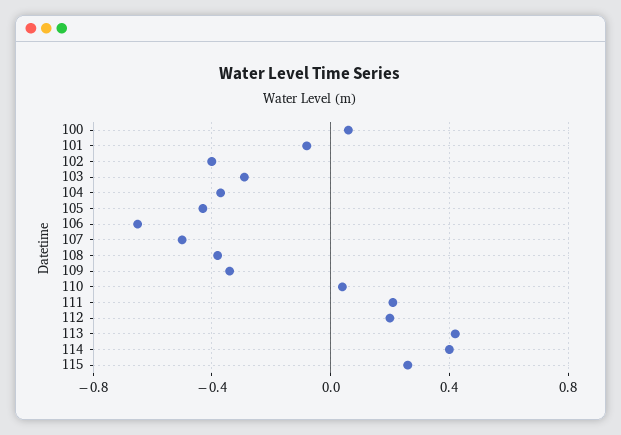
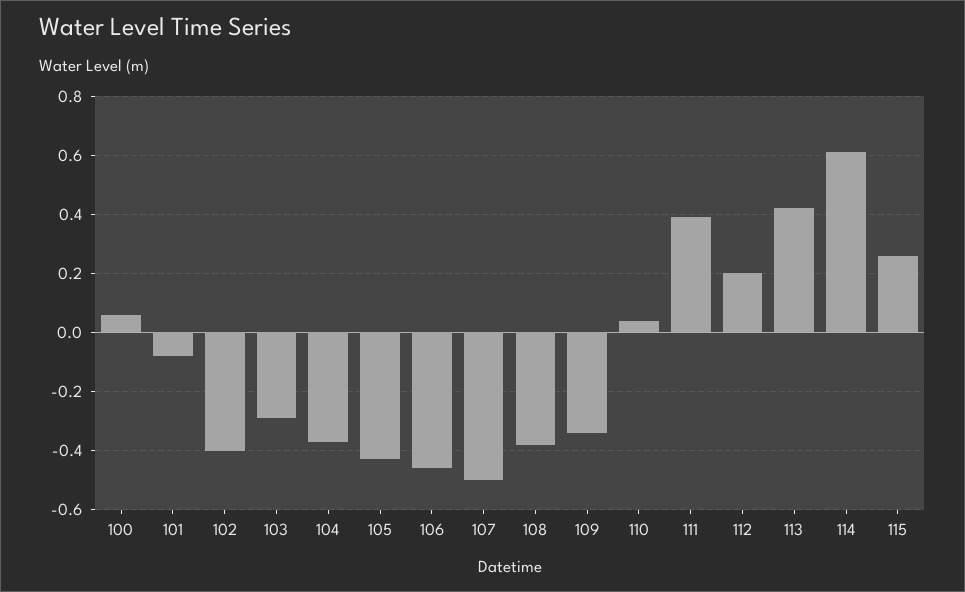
106: -0.65 -> -0.45
111: 0.2 -> 0.4
114: 0.4 -> 0.6

